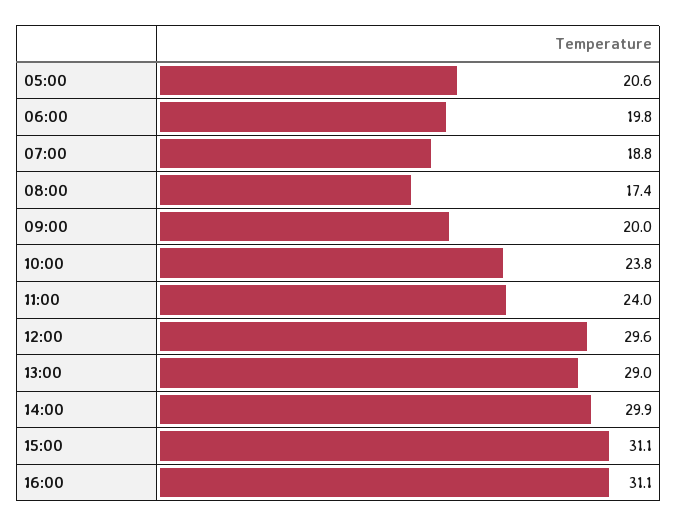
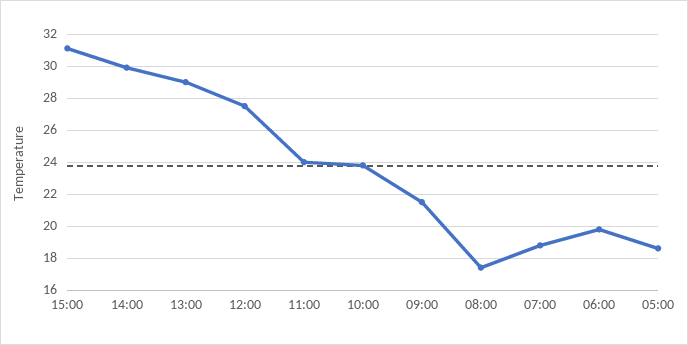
05:00: 20.6 -> 18.5
09:00: 20 -> 21.5
12:00: 29.6 -> 27.5
16:00: 31.1 -> none

